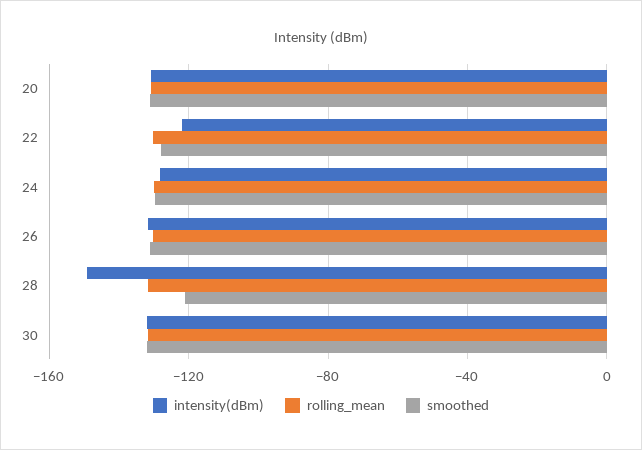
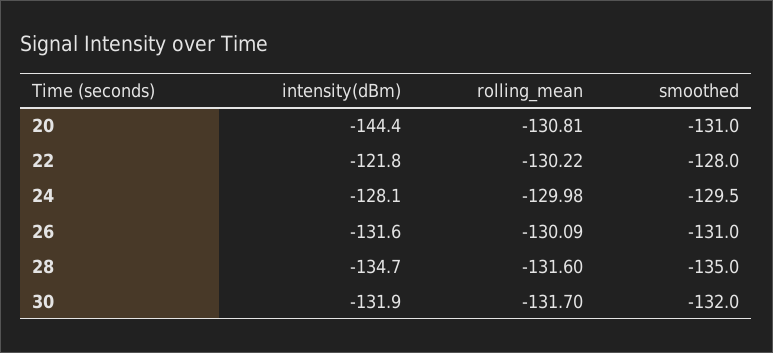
intensity(dBm), 20: -130 -> -144.4
intensity(dBm), 28: -150 -> -134.7
smoothed, 28: -120 -> -135

